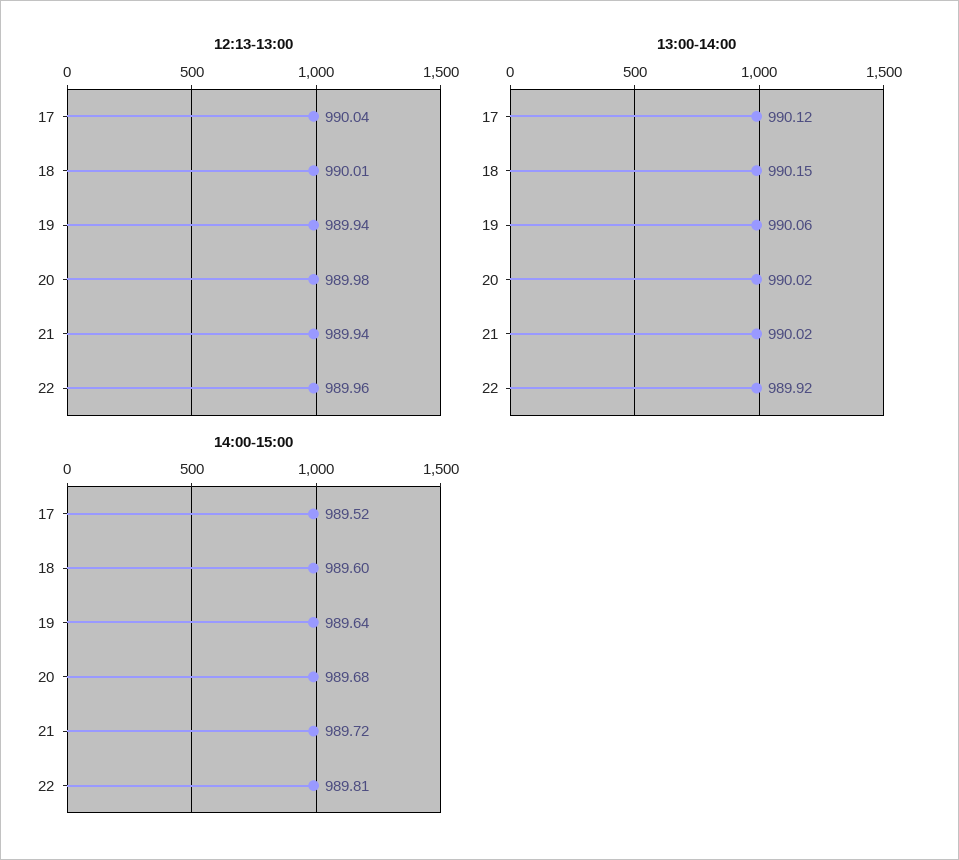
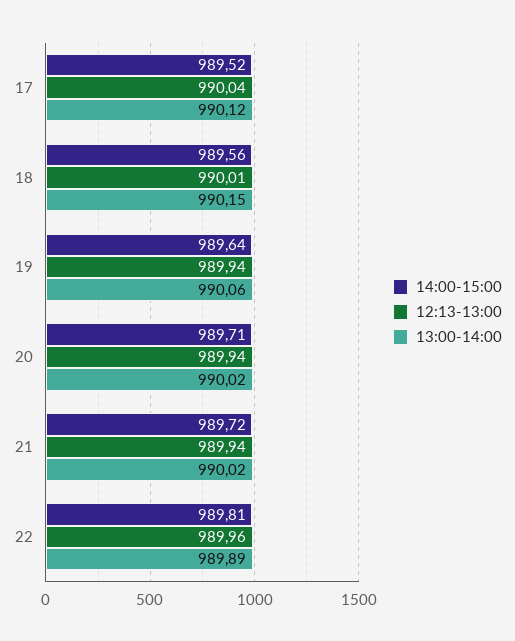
12:13-13:00, 20: 989.98 -> 989.94
13:00-14:00, 22: 989.92 -> 989.89
14:00-15:00, 18: 989.6 -> 989.56
14:00-15:00, 20: 989.68 -> 989.71

